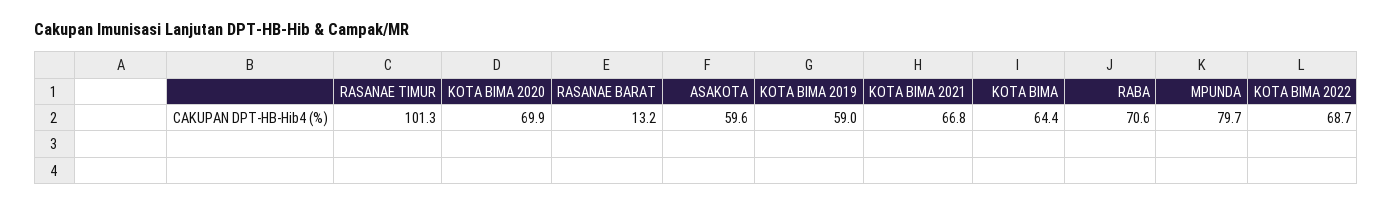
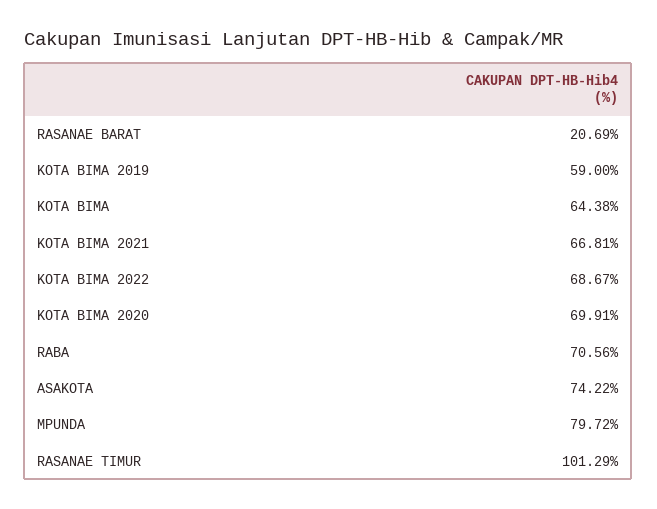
RASANAE BARAT: 13.2 -> 20.69
ASAKOTA: 59.6 -> 74.22

